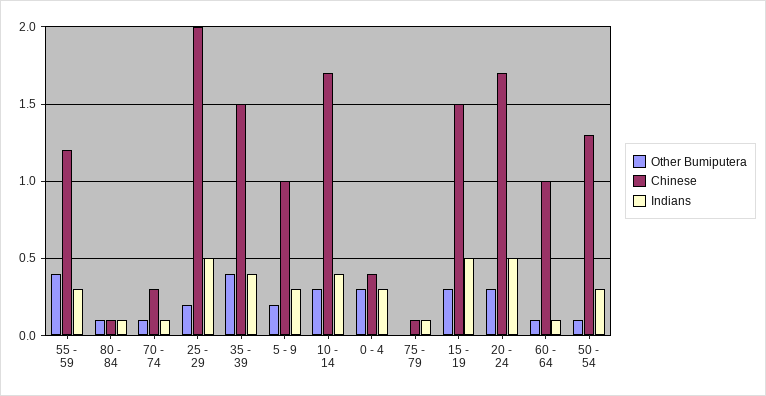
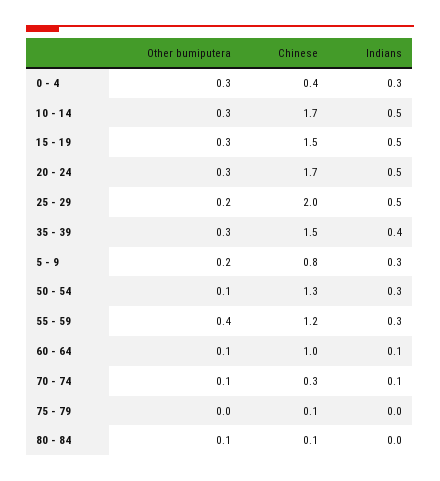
Indians, 80 - 84: 0.1 -> 0
Other Bumiputera, 35 - 39: 0.4 -> 0.3
Chinese, 5 - 9: 1 -> 0.8
Indians, 10 - 14: 0.4 -> 0.5
Indians, 75 - 79: 0.1 -> 0

